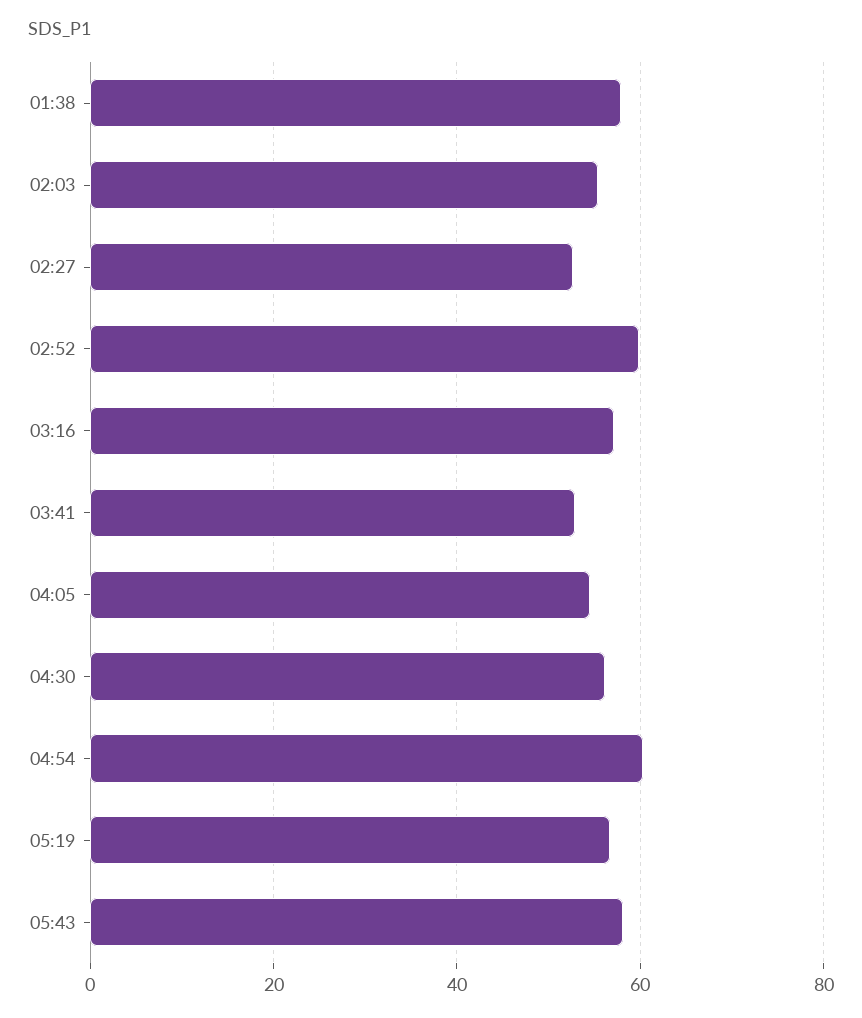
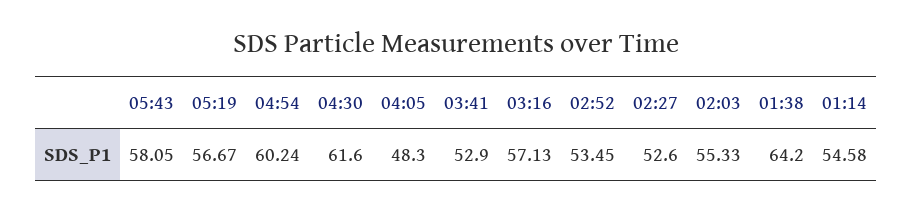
01:38: 58 -> 64.2
02:52: 60 -> 53.45
04:05: 54 -> 48.3
04:30: 56 -> 61.6
01:14: none -> 54.58

